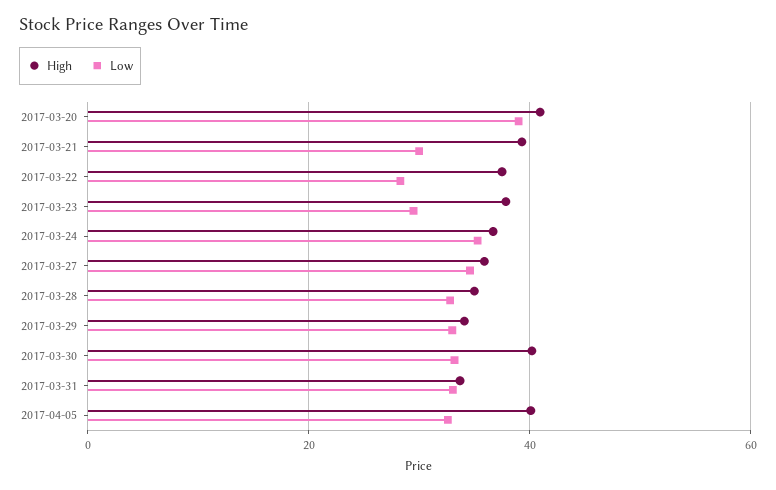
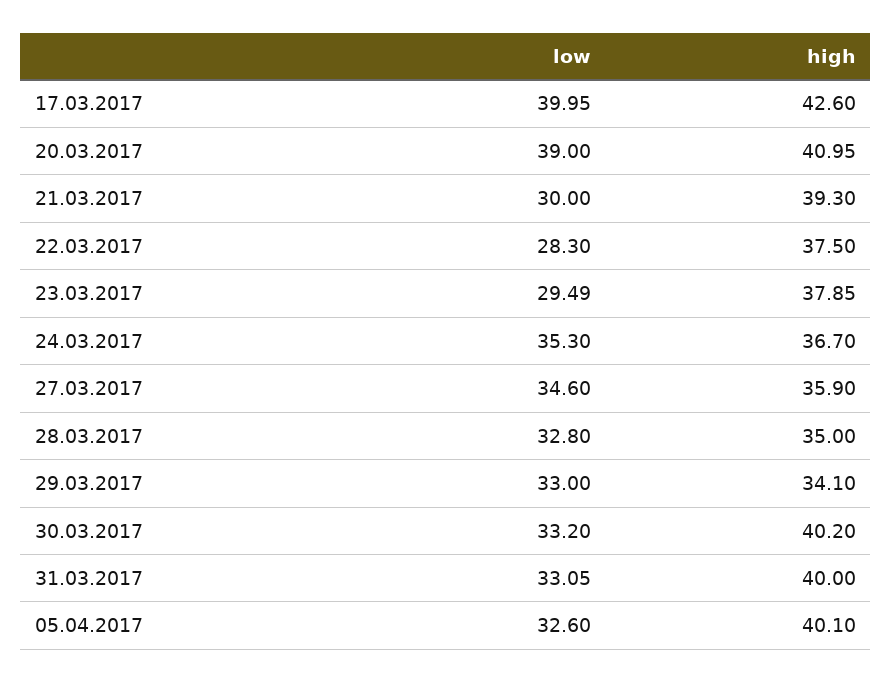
High, 2017-03-31: 34 -> 40
Low, 17.03.2017: none -> 39.95
High, 17.03.2017: none -> 42.6

